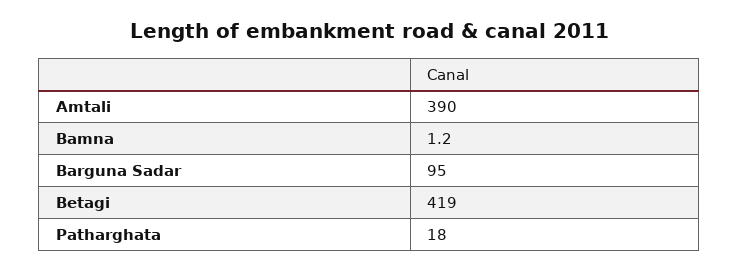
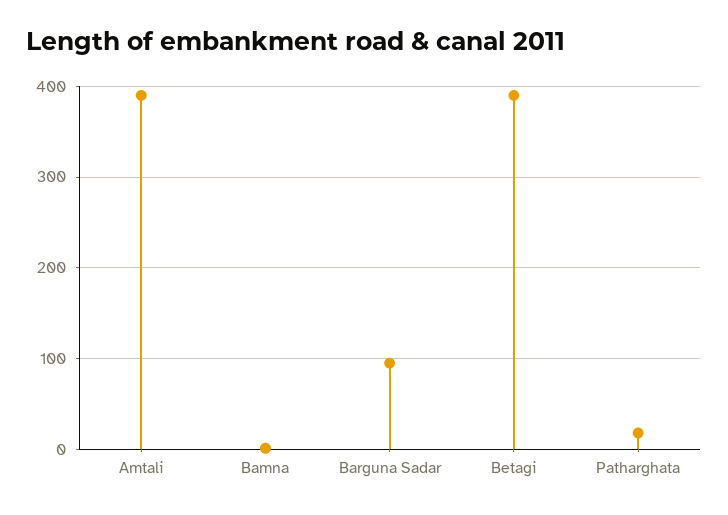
Betagi: 419 -> 390

